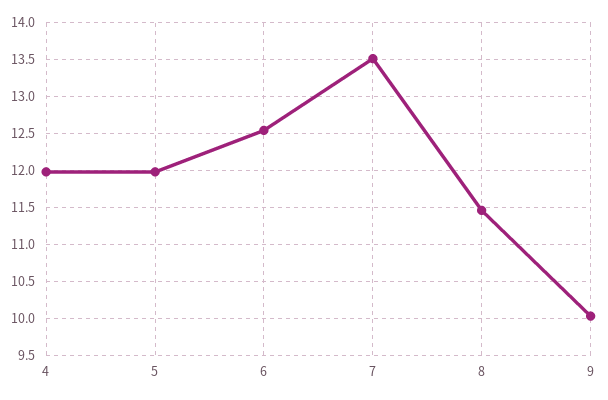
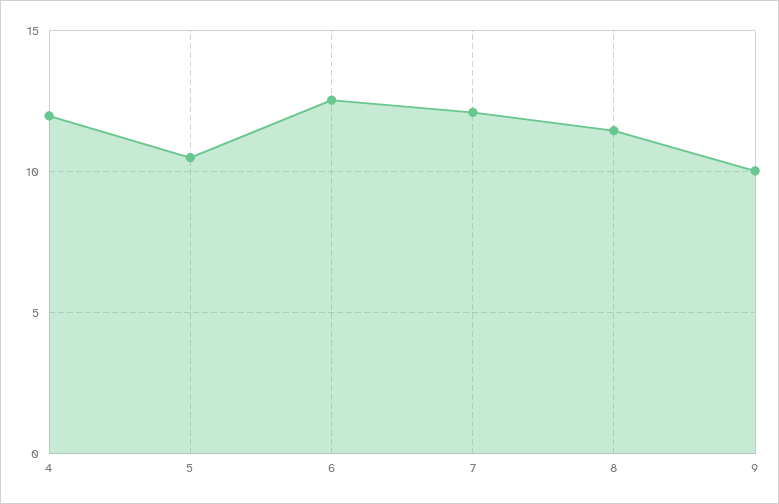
5: 12 -> 10.5
7: 13.5 -> 12

